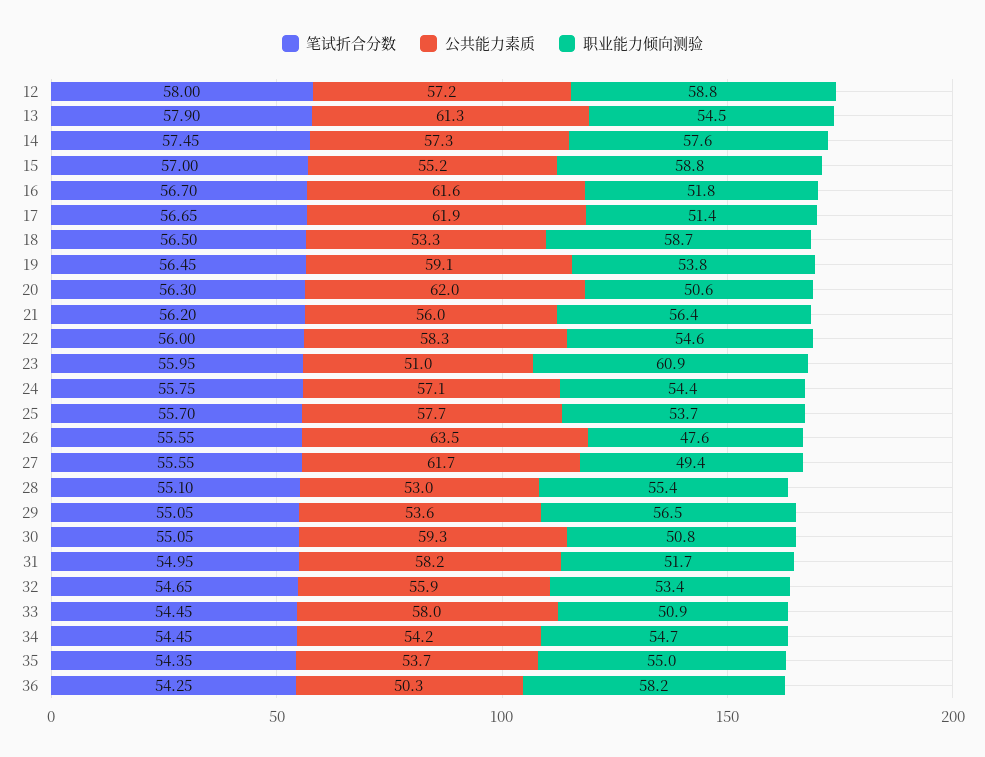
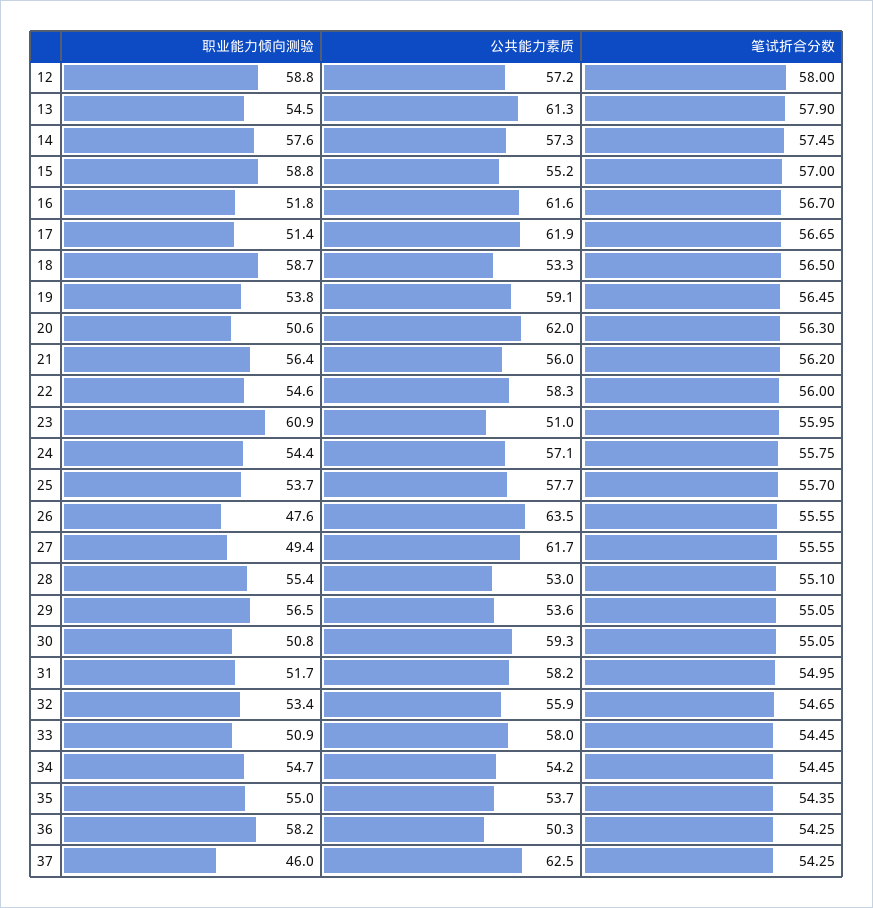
职业能力倾向测验, 37: none -> 46
公共能力素质, 37: none -> 62.5
笔试折合分数, 37: none -> 54.25

